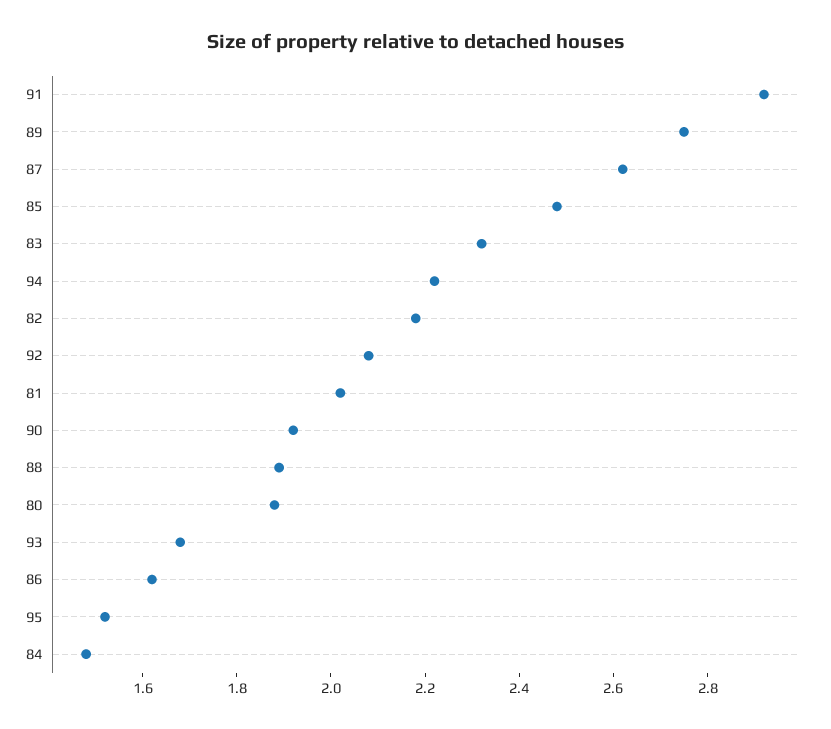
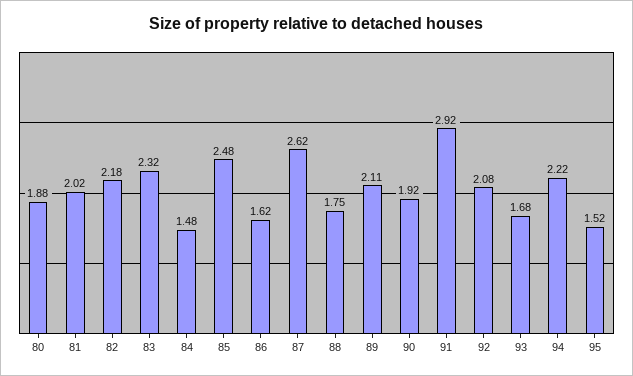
89: 2.75 -> 2.11
88: 1.9 -> 1.75

